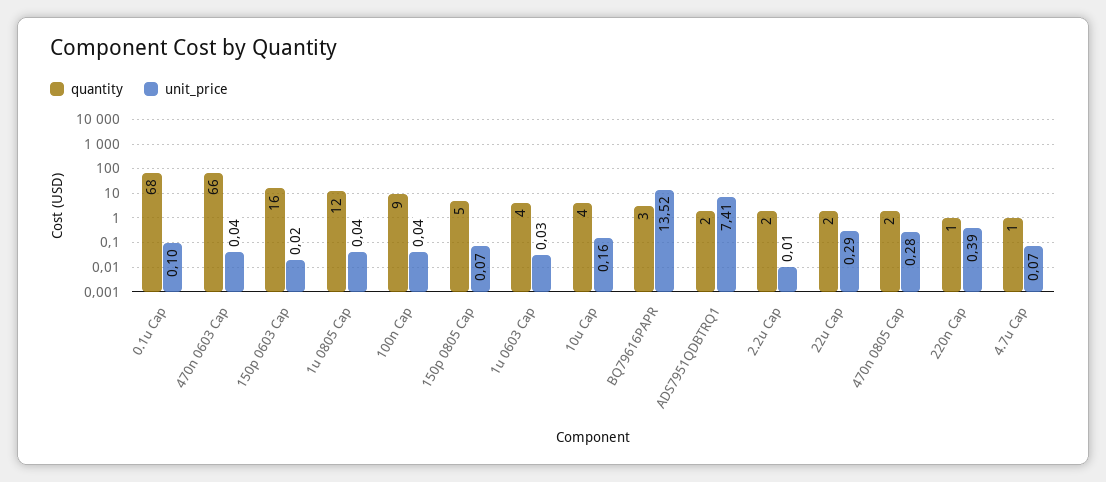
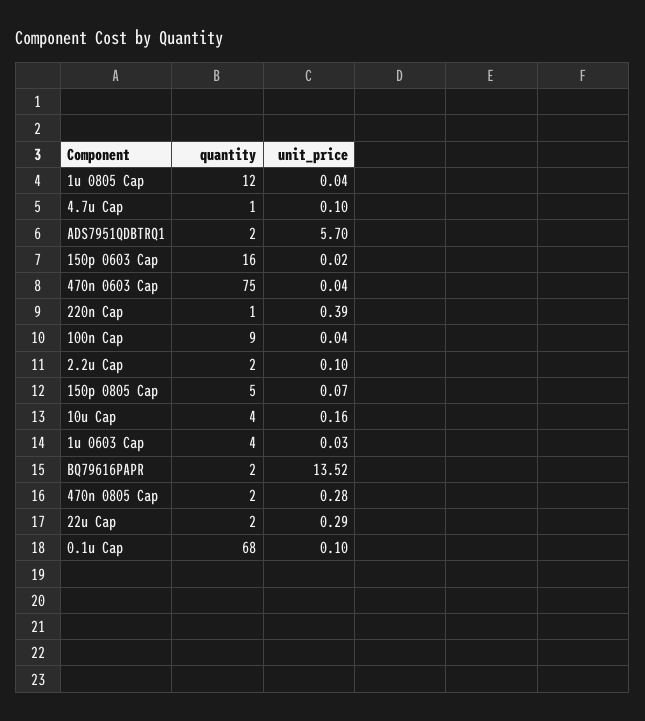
quantity, 470n 0603 Cap: 66 -> 75
quantity, BQ79616PAPR: 3 -> 2
unit_price, ADS7951QDBTRQ1: 7.41 -> 5.7
unit_price, 2.2u Cap: 0.01 -> 0.1
unit_price, 4.7u Cap: 0.07 -> 0.1

